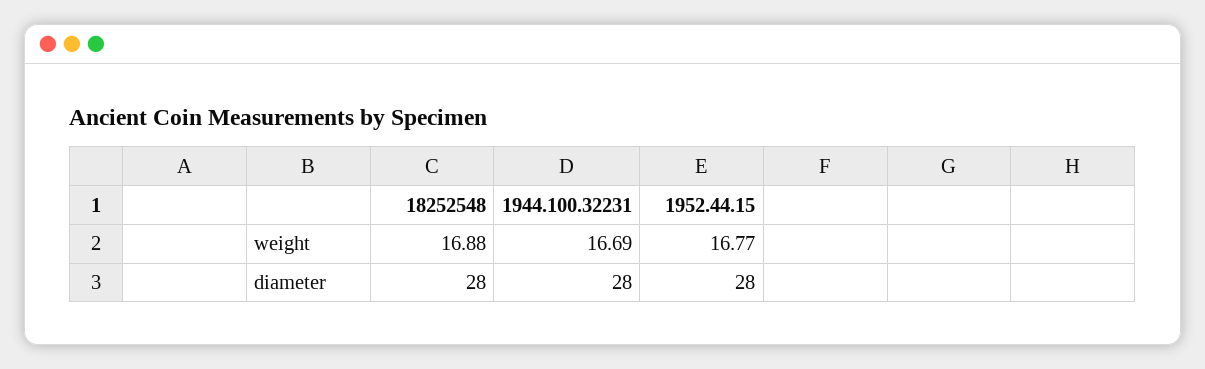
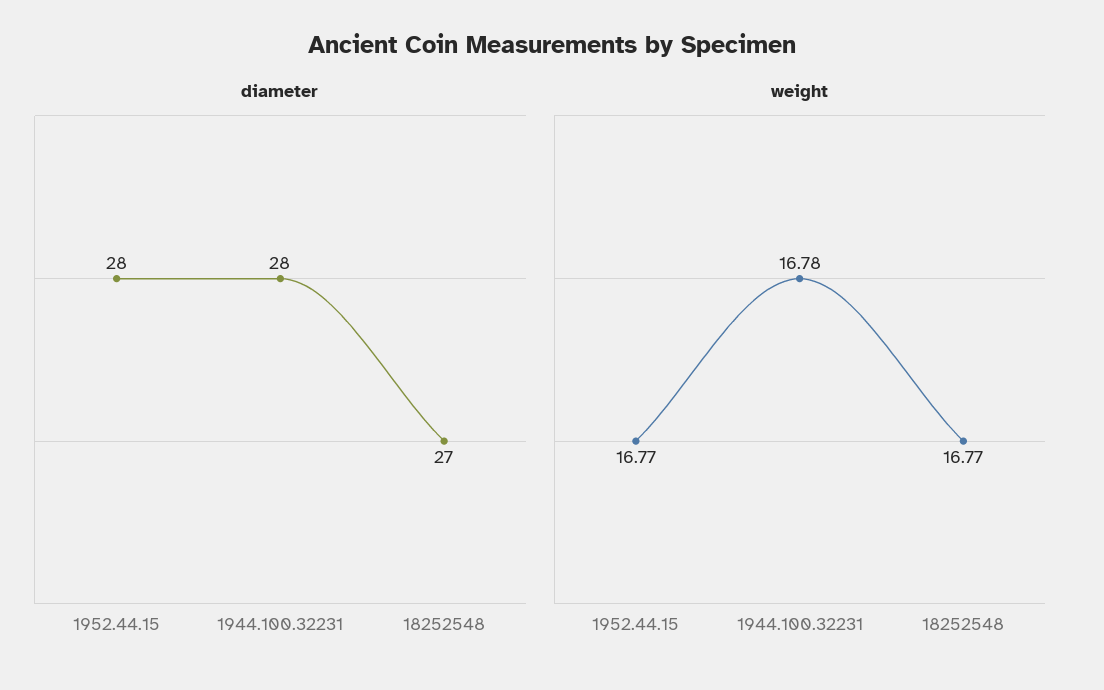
weight, 18252548: 16.88 -> 16.77
weight, 1944.100.32231: 16.69 -> 16.78
diameter, 18252548: 28 -> 27

